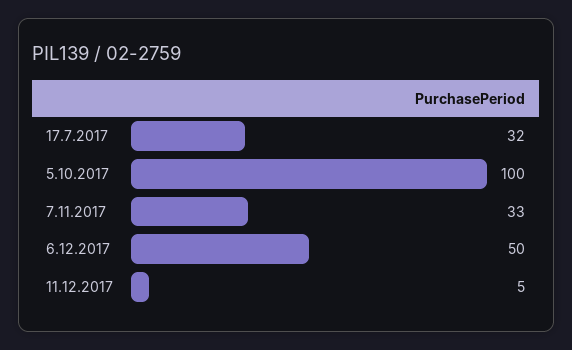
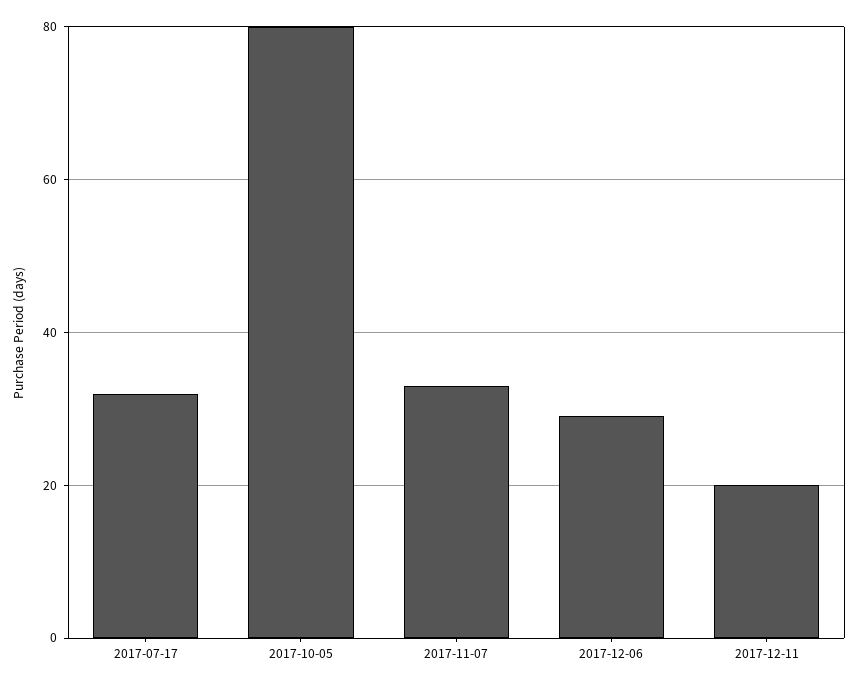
5.10.2017: 100 -> 80
6.12.2017: 50 -> 30
11.12.2017: 5 -> 20

